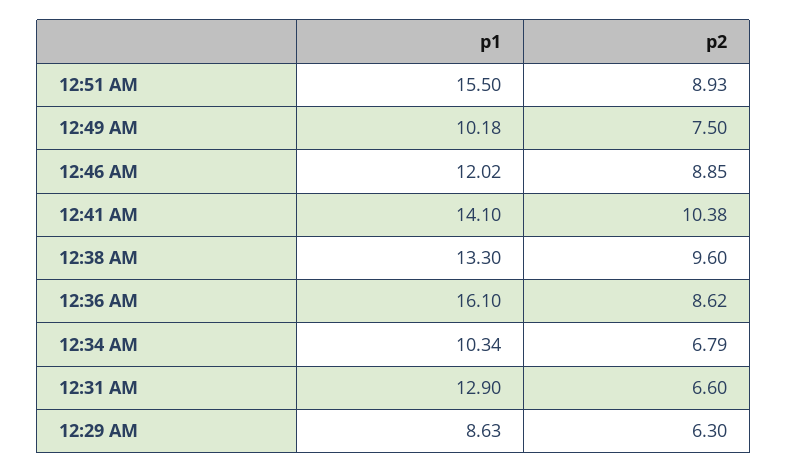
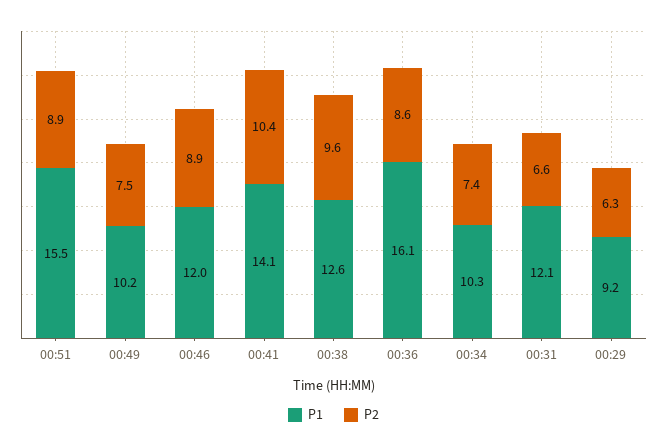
p1, 12:38 AM: 13.3 -> 12.6
p2, 12:34 AM: 6.79 -> 7.4
p1, 12:31 AM: 12.9 -> 12.1
p1, 12:29 AM: 8.63 -> 9.2

